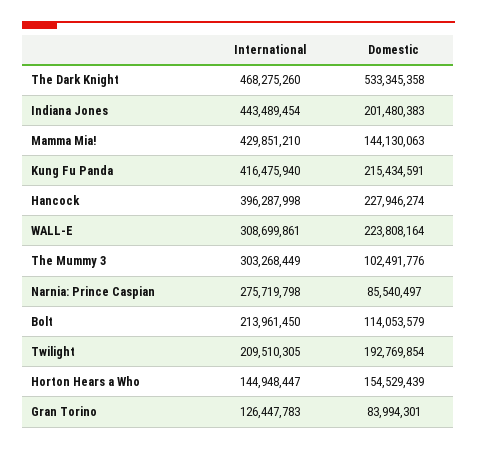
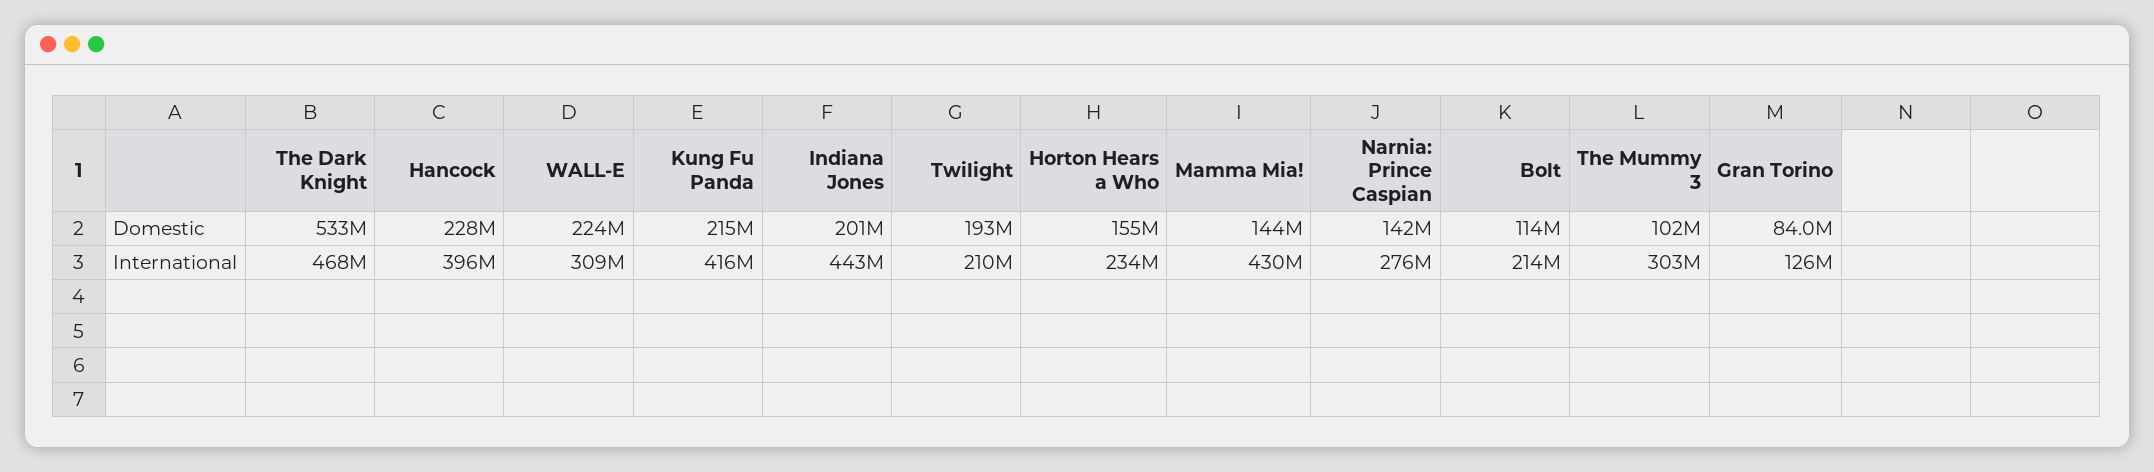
Domestic, Narnia: Prince Caspian: 85540497 -> 142000000
International, Horton Hears a Who: 144948447 -> 234000000

